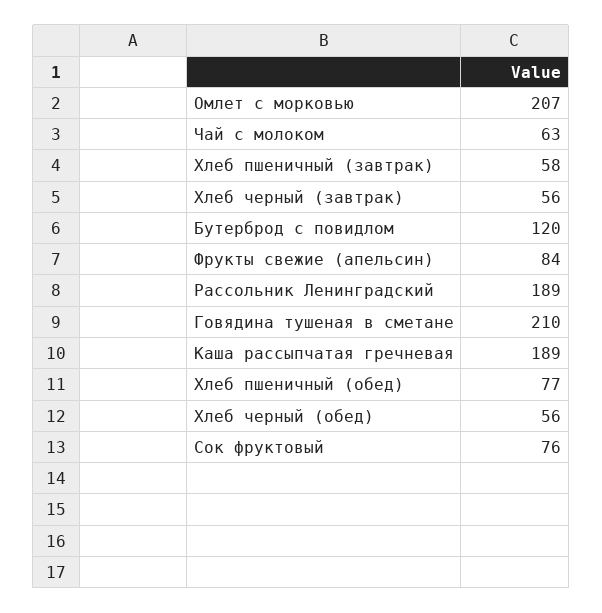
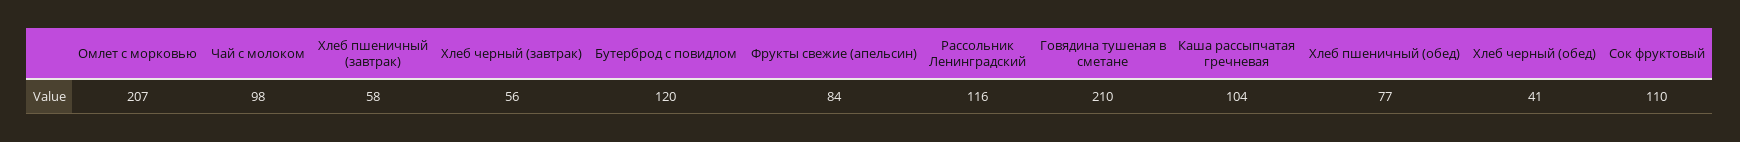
Чай с молоком: 63 -> 98
Рассольник Ленинградский: 189 -> 116
Каша рассыпчатая гречневая: 189 -> 104
Хлеб черный (обед): 56 -> 41
Сок фруктовый: 76 -> 110

